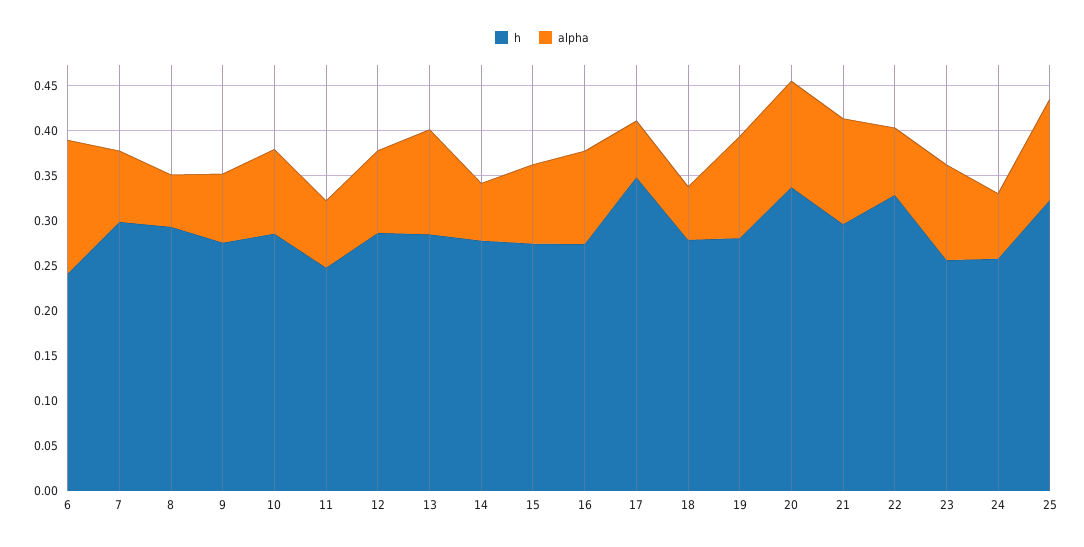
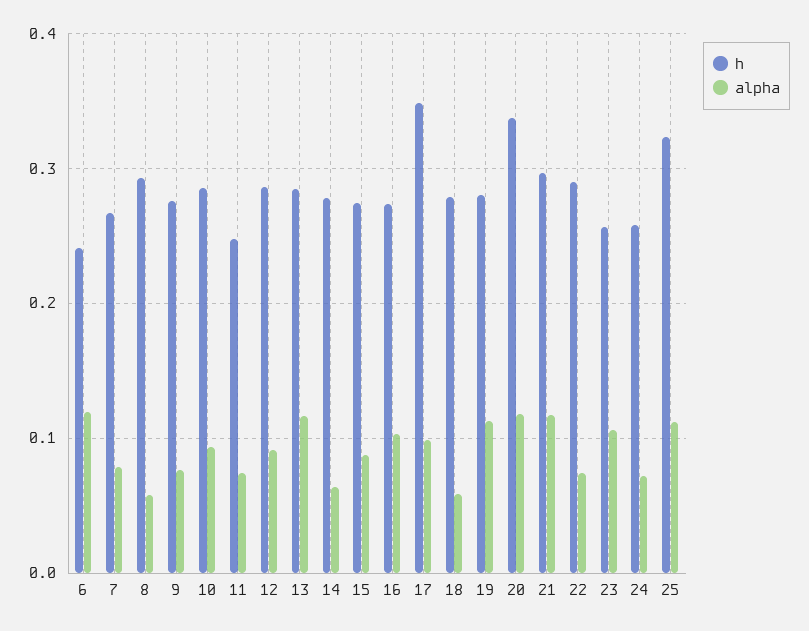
alpha, 6: 0.15 -> 0.12
h, 7: 0.3 -> 0.27
alpha, 17: 0.06 -> 0.1
h, 22: 0.33 -> 0.29

